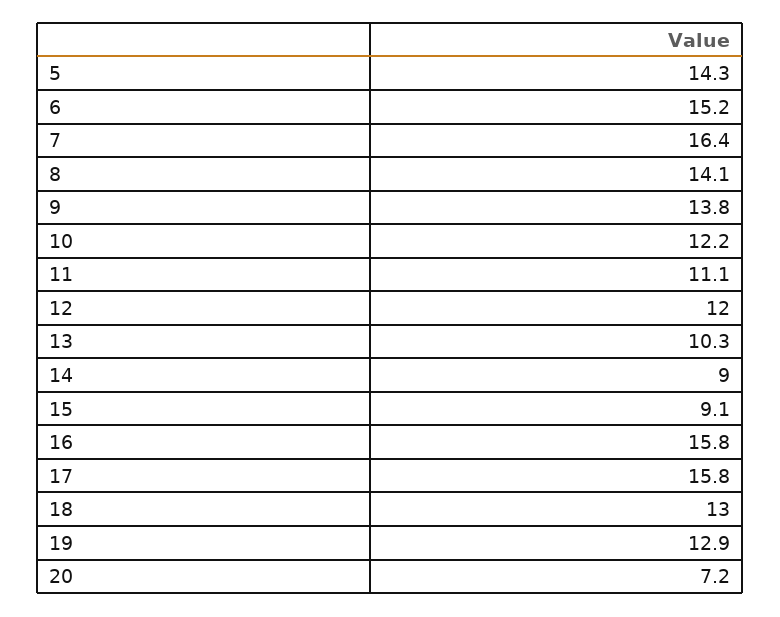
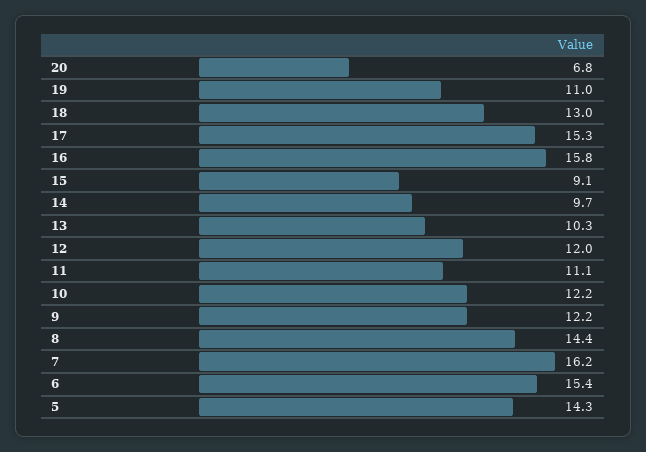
6: 15.2 -> 15.4
7: 16.4 -> 16.2
8: 14.1 -> 14.4
9: 13.8 -> 12.2
14: 9 -> 9.7
17: 15.8 -> 15.3
19: 12.9 -> 11
20: 7.2 -> 6.8

